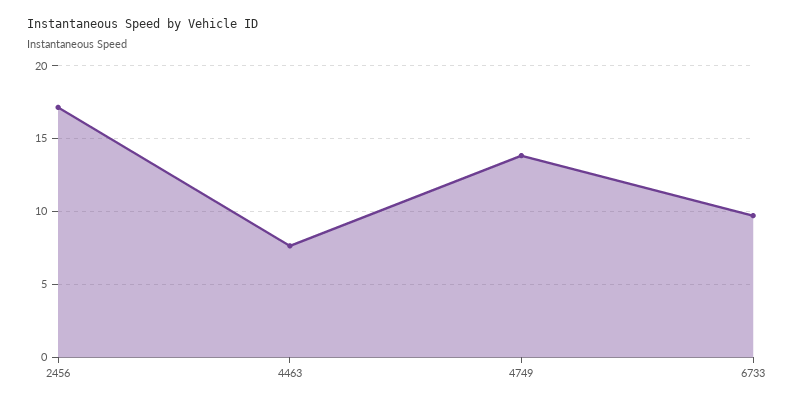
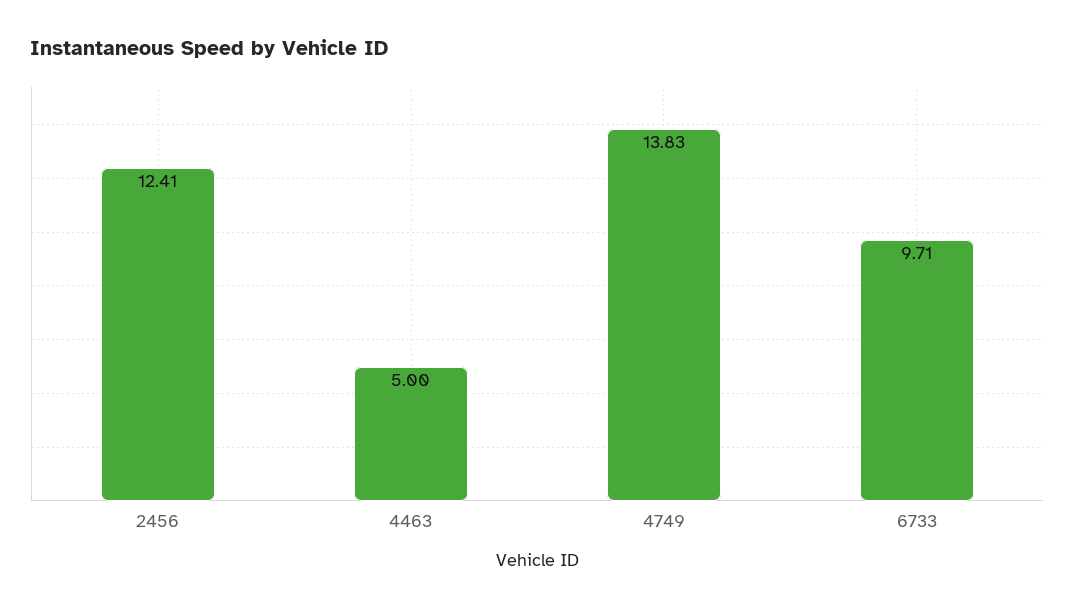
2456: 17 -> 12.41
4463: 7.5 -> 5

